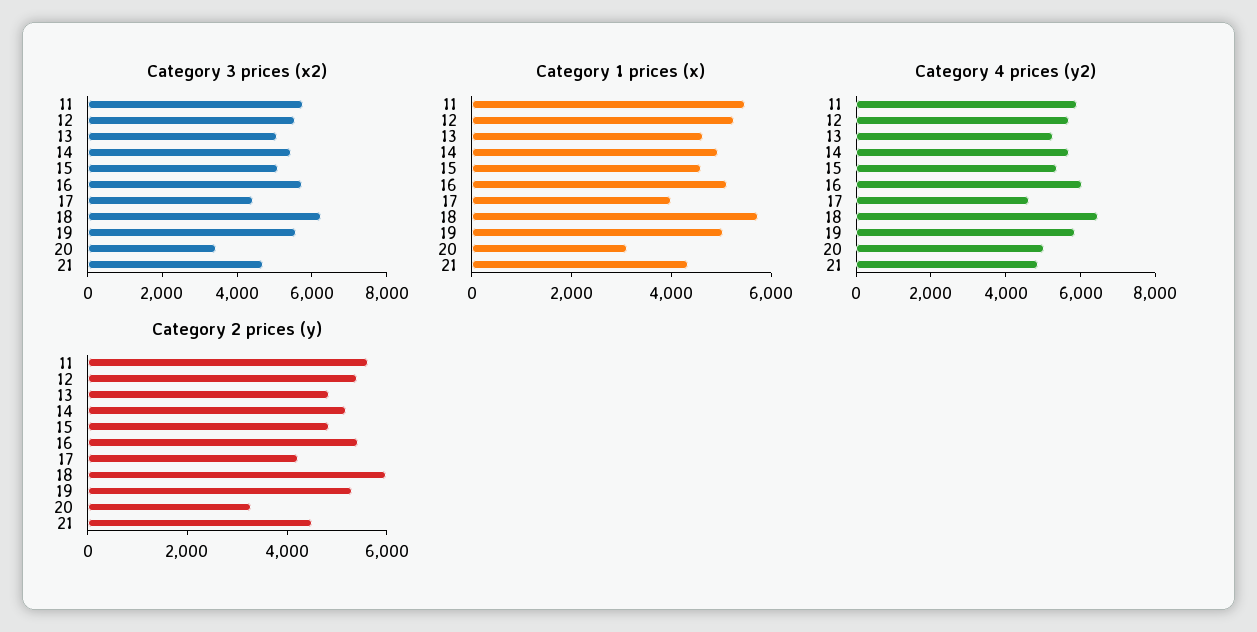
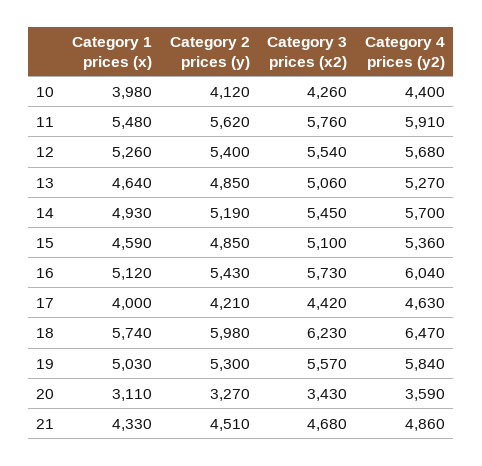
Category 4 prices (y2), 20: 5000 -> 3590
Category 1 prices (x), 10: none -> 3980
Category 2 prices (y), 10: none -> 4120
Category 3 prices (x2), 10: none -> 4260
Category 4 prices (y2), 10: none -> 4400

